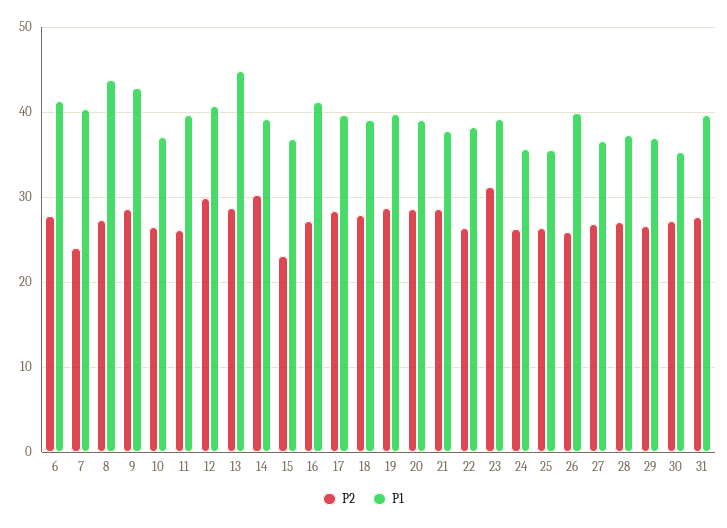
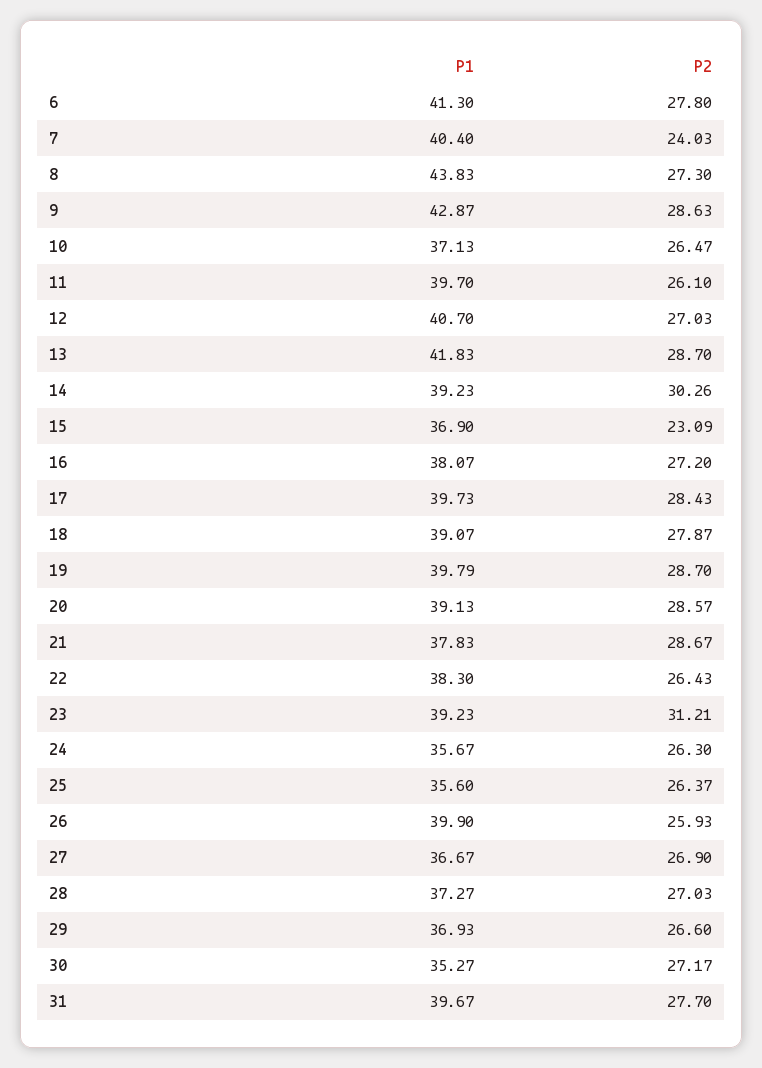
P2, 12: 30 -> 27.03
P1, 13: 45 -> 41.83
P1, 16: 41 -> 38.07

